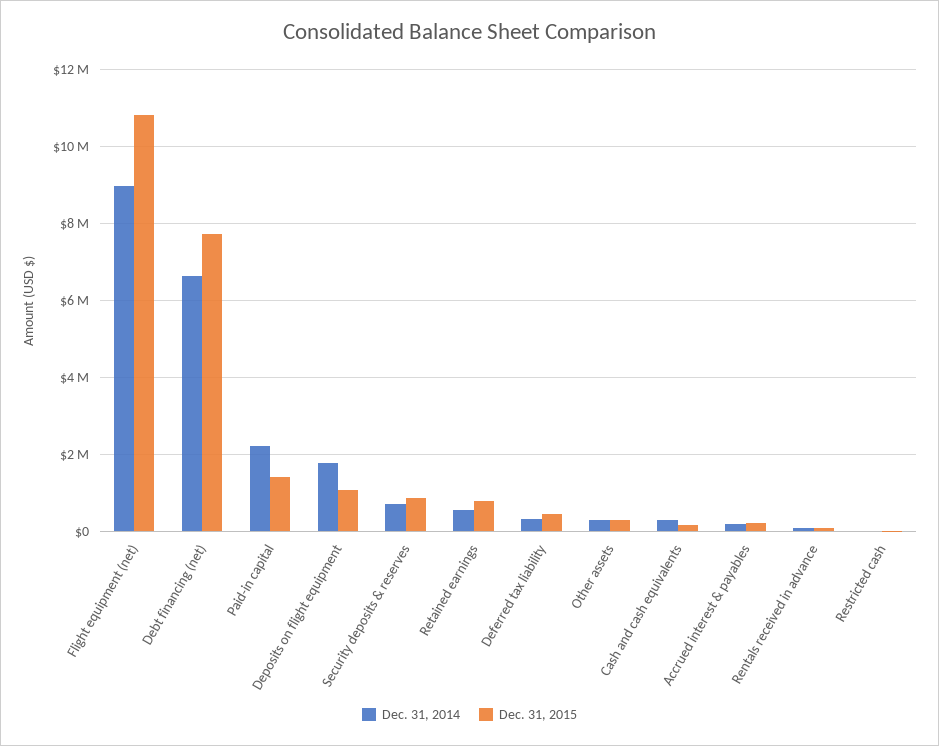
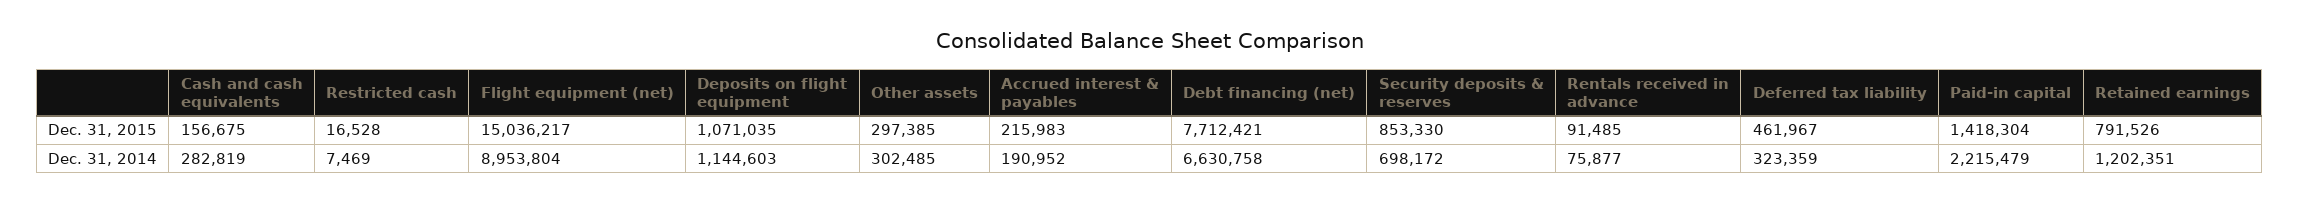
Dec. 31, 2015, Flight equipment (net): 10800000 -> 15036217
Dec. 31, 2014, Deposits on flight equipment: 1800000 -> 1144603
Dec. 31, 2014, Retained earnings: 600000 -> 1202351

